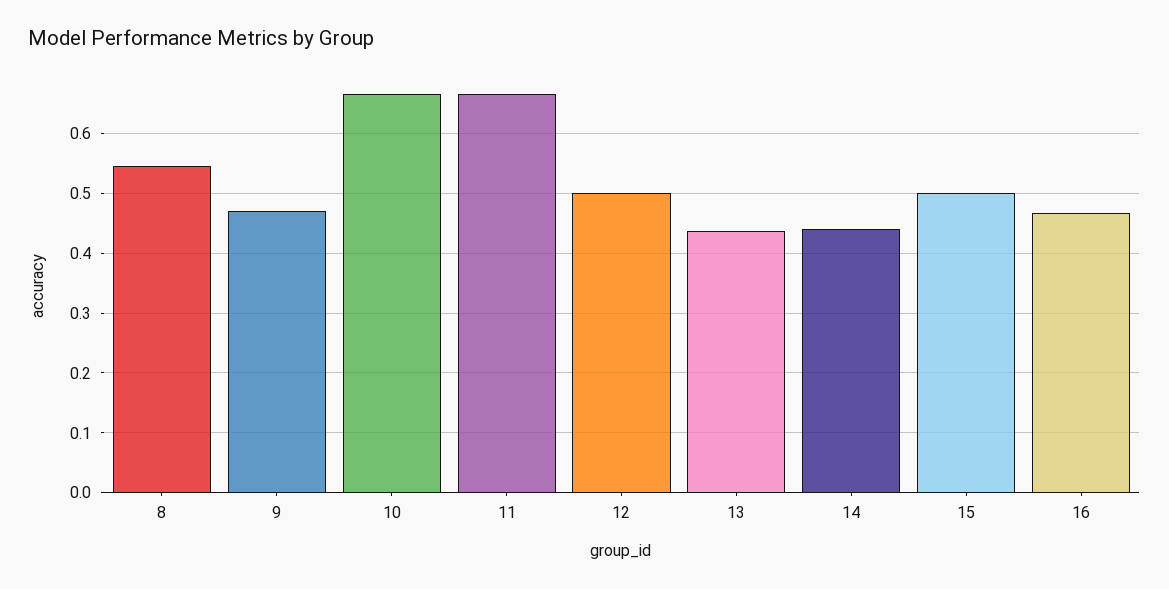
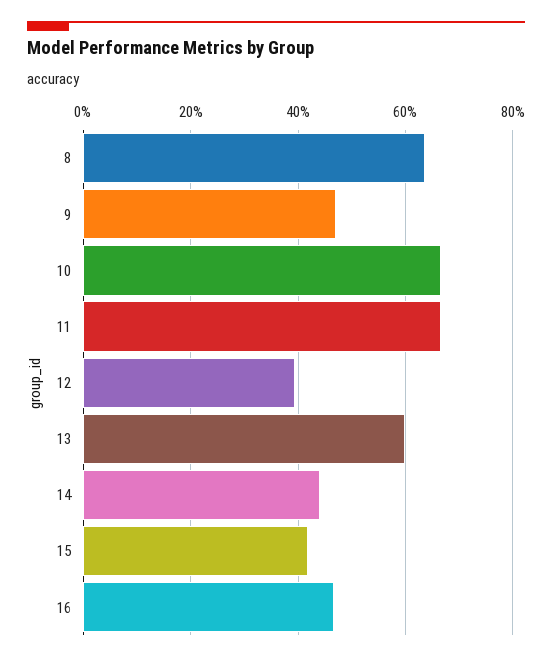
8: 0.54 -> 0.64
12: 0.5 -> 0.4
13: 0.44 -> 0.6
15: 0.5 -> 0.42

